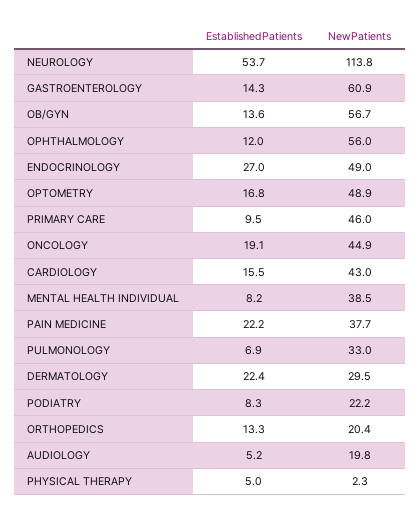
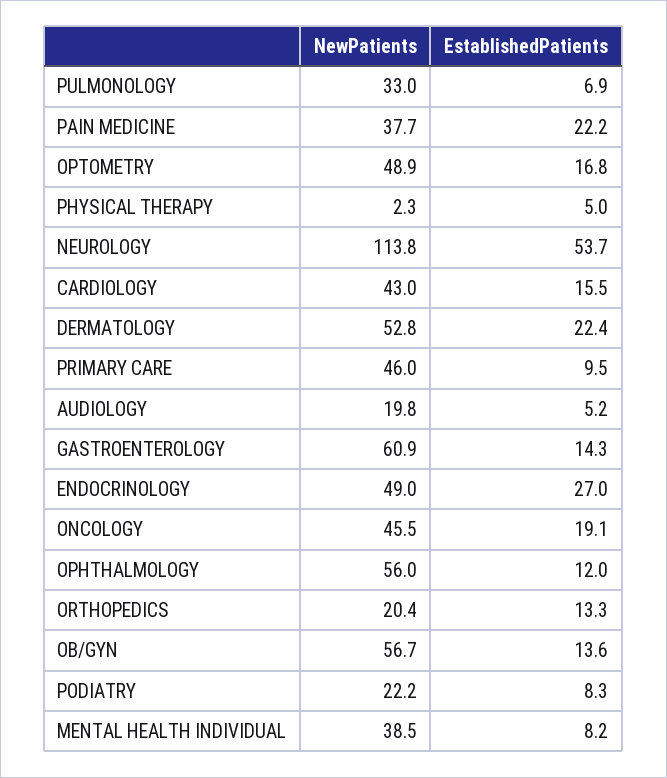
NewPatients, ONCOLOGY: 44.9 -> 45.5
NewPatients, DERMATOLOGY: 29.5 -> 52.8

